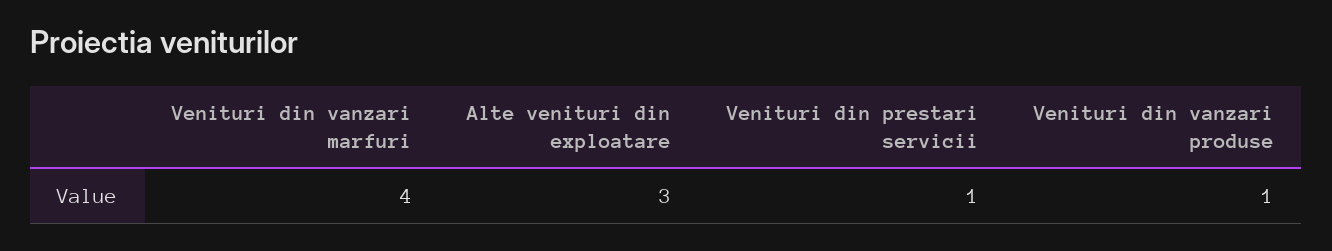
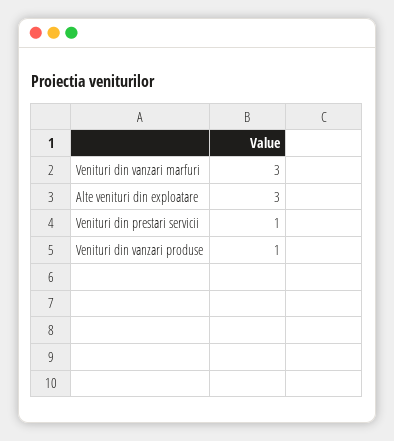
Venituri din vanzari marfuri: 4 -> 3

